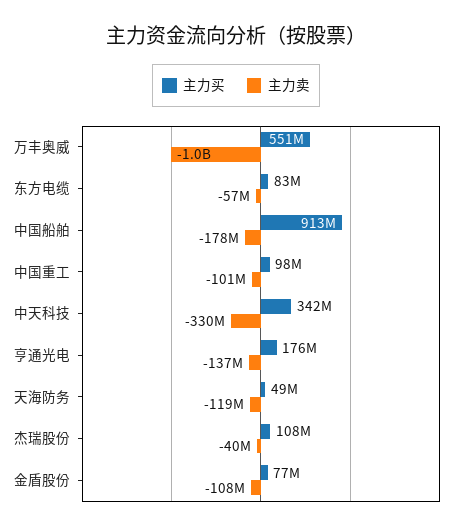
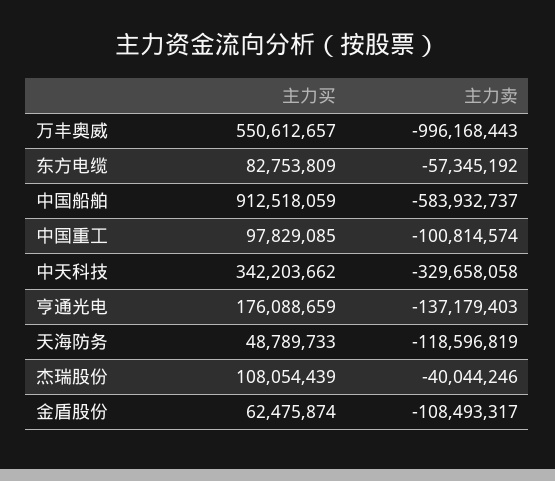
主力卖, 中国船舶: -178000000 -> -583932737
主力买, 金盾股份: 77000000 -> 62475874

